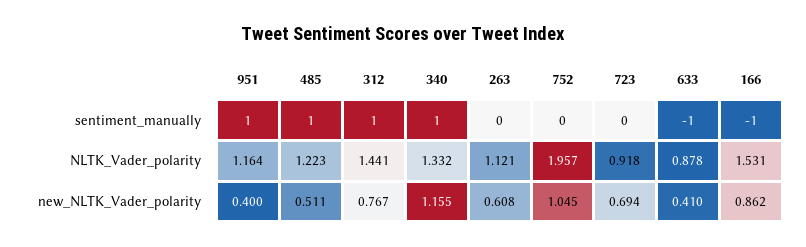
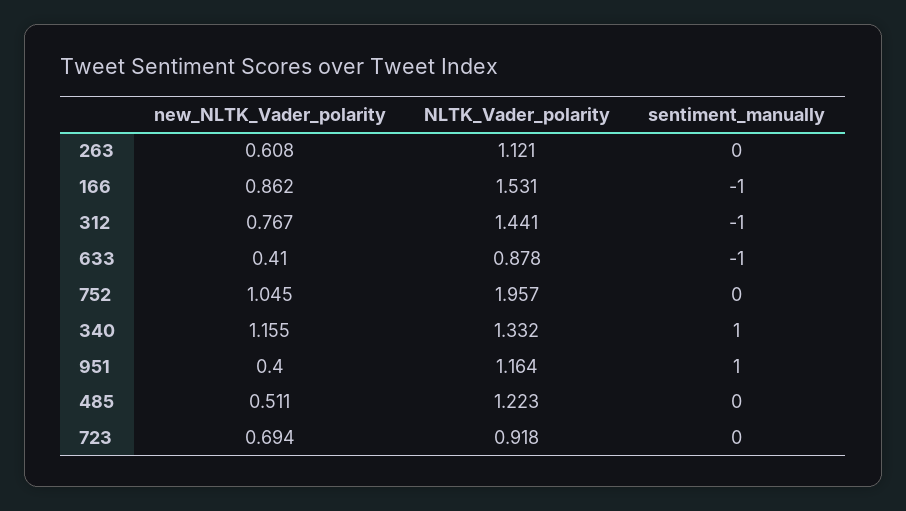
485, sentiment_manually: 1 -> 0
312, sentiment_manually: 1 -> -1

